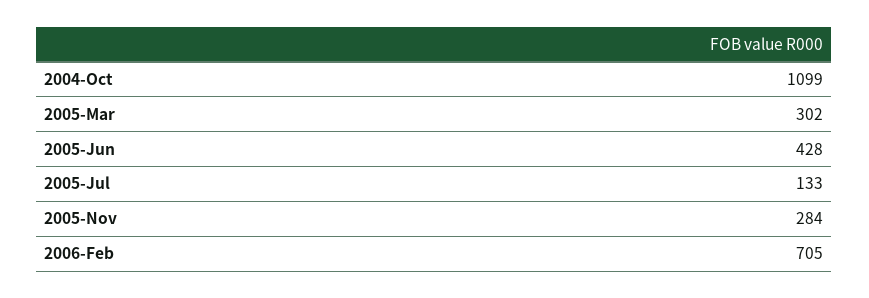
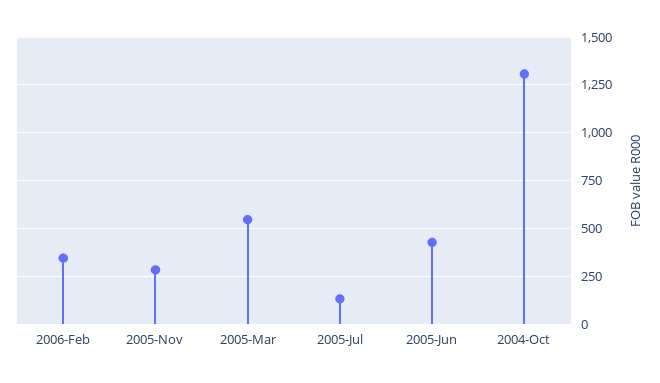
2004-Oct: 1099 -> 1300
2005-Mar: 302 -> 550
2006-Feb: 705 -> 350

